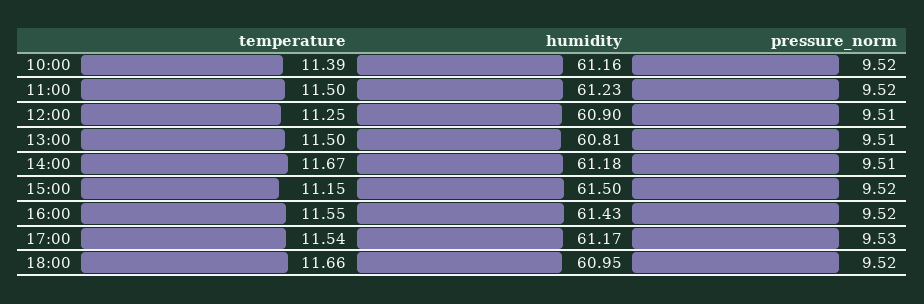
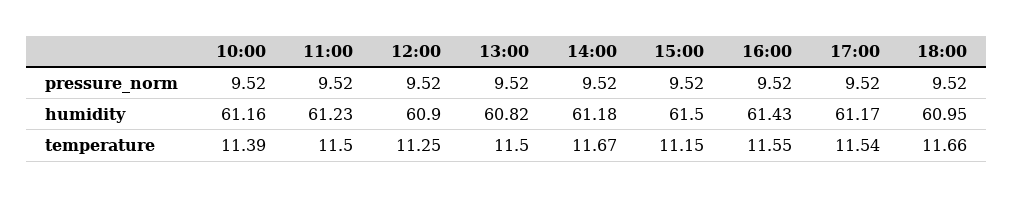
pressure_norm, 12:00: 9.51 -> 9.52
humidity, 13:00: 60.81 -> 60.82
pressure_norm, 13:00: 9.51 -> 9.52
pressure_norm, 14:00: 9.51 -> 9.52
pressure_norm, 17:00: 9.53 -> 9.52

